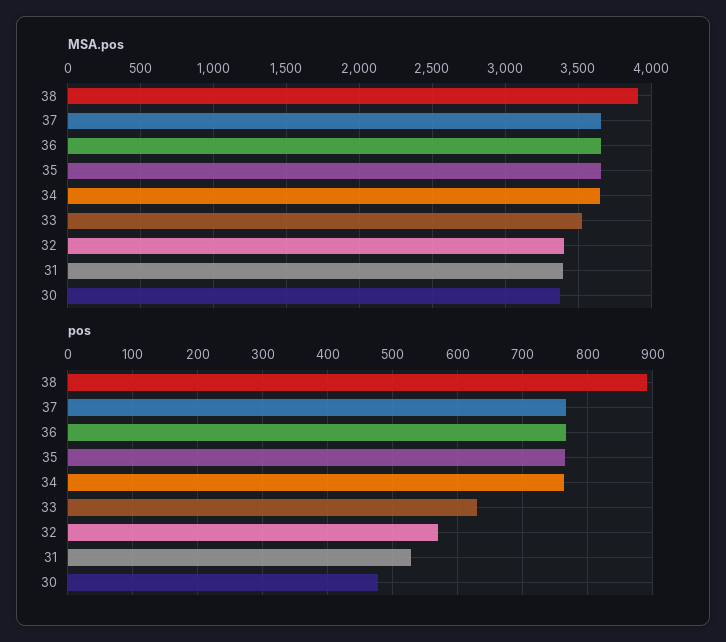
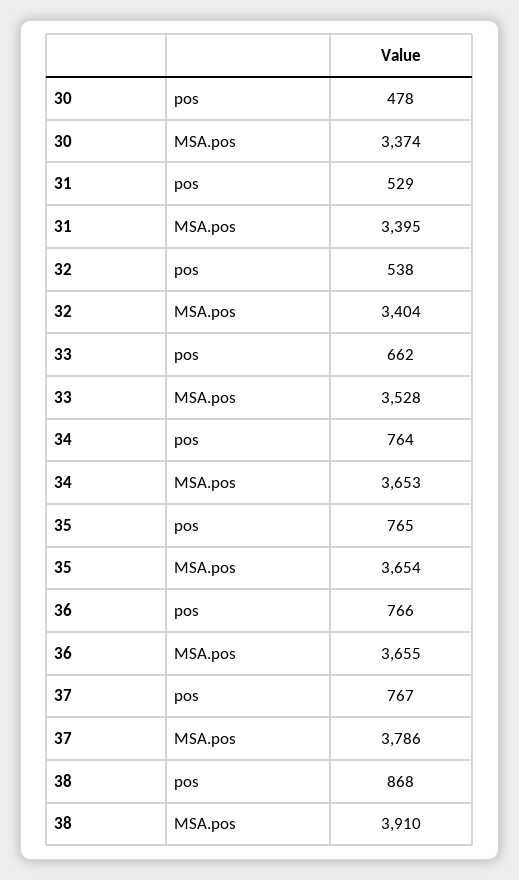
MSA.pos, 37: 3650 -> 3786
pos, 38: 890 -> 868
pos, 33: 630 -> 662
pos, 32: 570 -> 538

